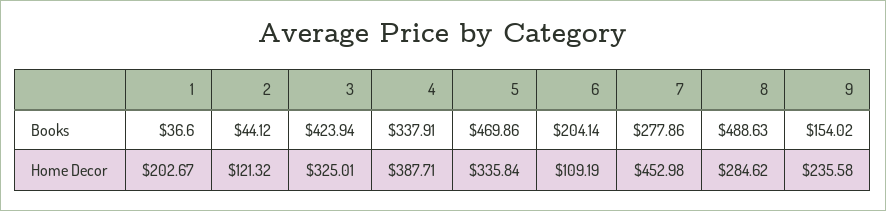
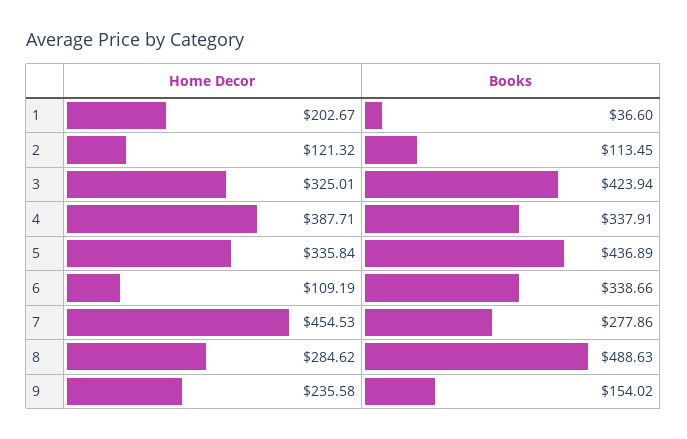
2, Books: 44.12 -> 113.45
5, Books: 469.86 -> 436.89
6, Books: 204.14 -> 338.66
7, Home Decor: 452.98 -> 454.53

